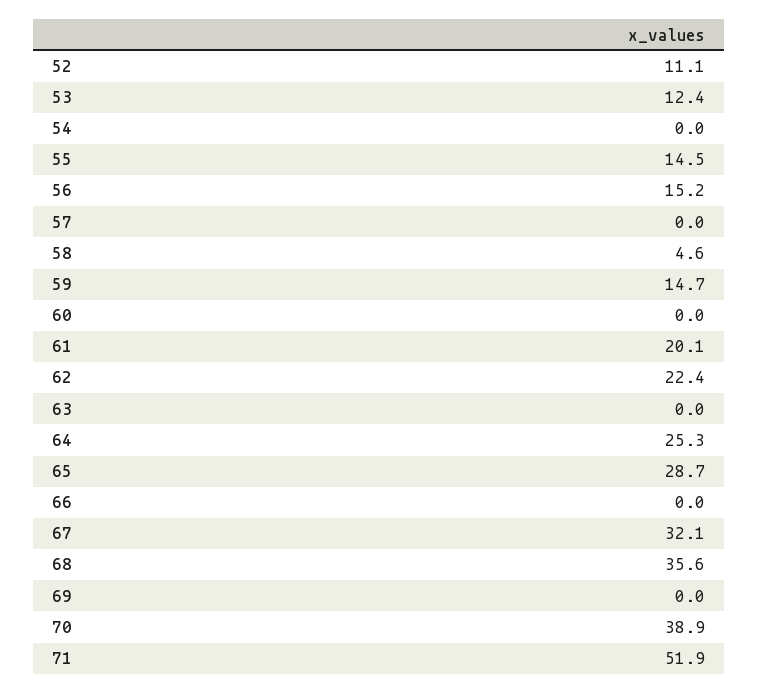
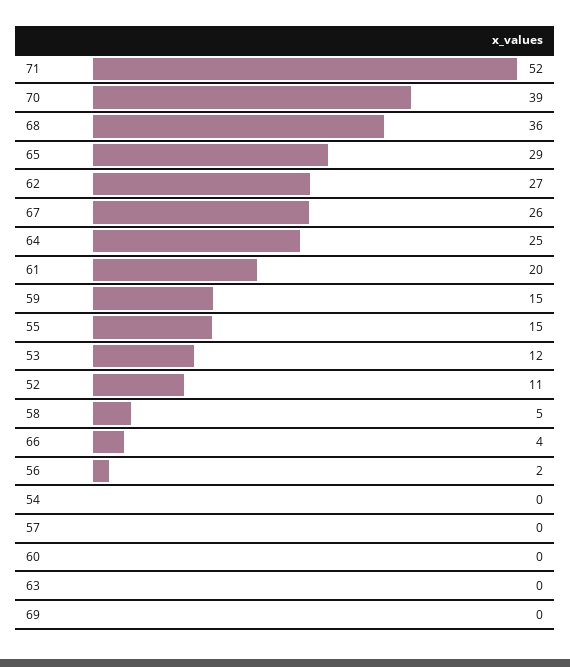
56: 15.2 -> 2
62: 22.4 -> 27
66: 0 -> 4
67: 32.1 -> 26

